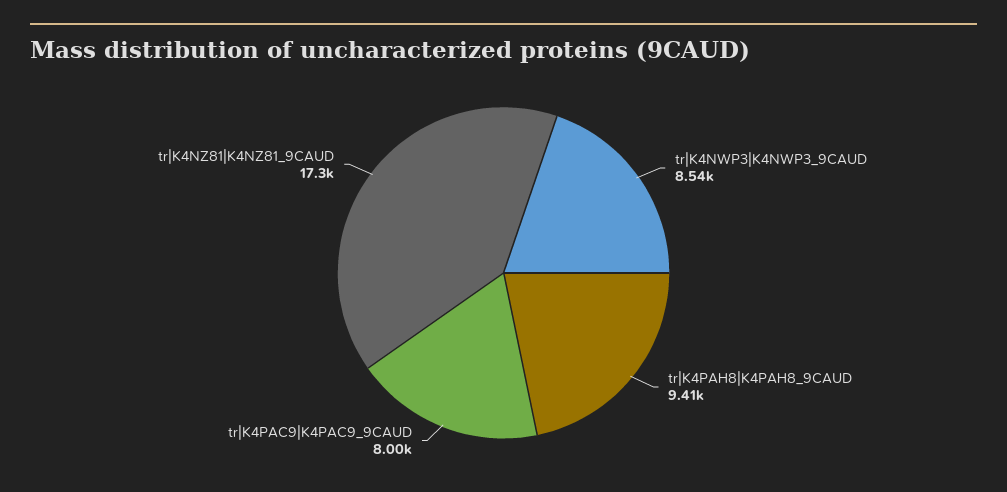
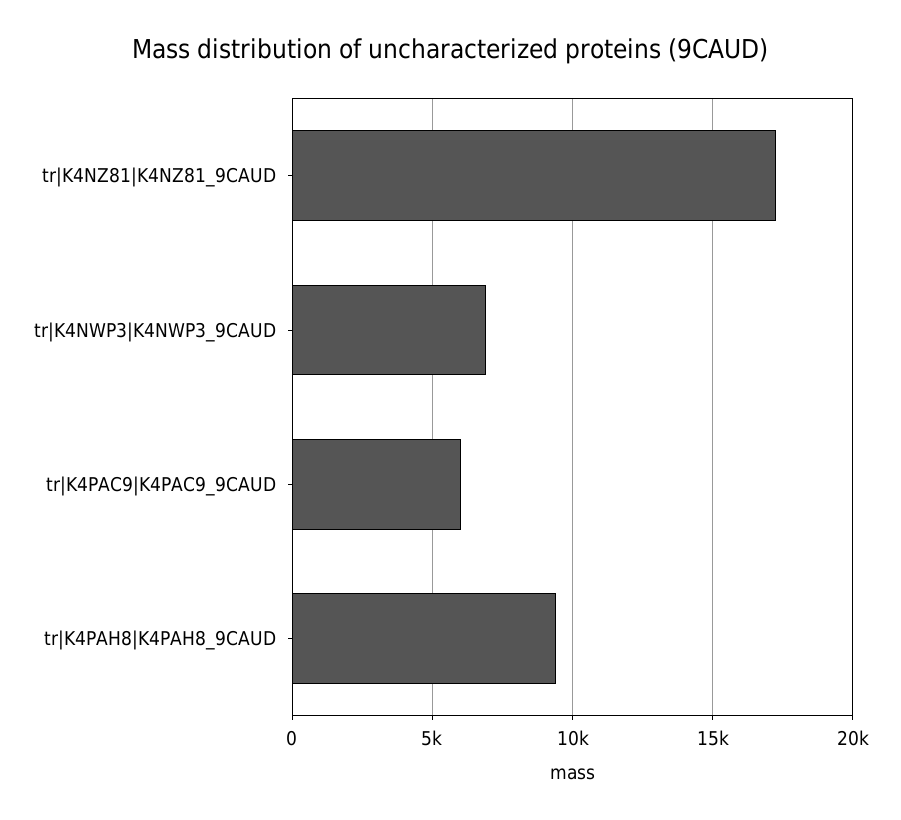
tr|K4NWP3|K4NWP3_9CAUD: 8540 -> 7000
tr|K4PAC9|K4PAC9_9CAUD: 8000 -> 6000

